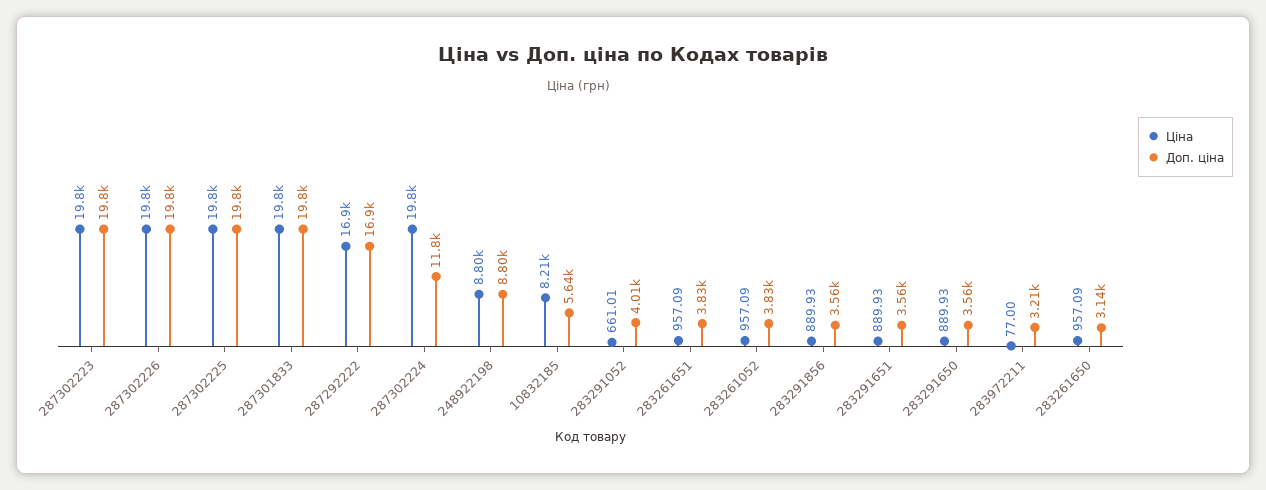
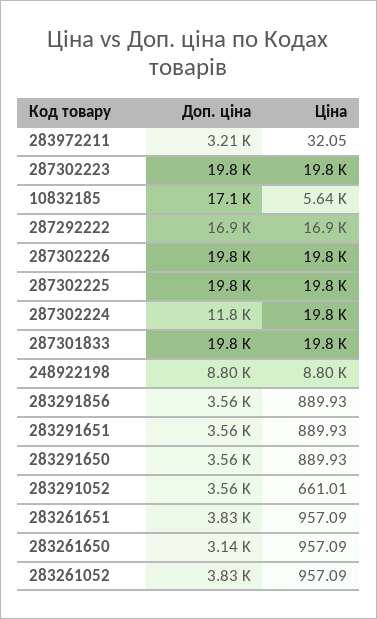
Ціна, 10832185: 8210 -> 5640
Доп. ціна, 10832185: 5640 -> 17100
Доп. ціна, 283291052: 4010 -> 3560
Ціна, 283972211: 77 -> 32.05

